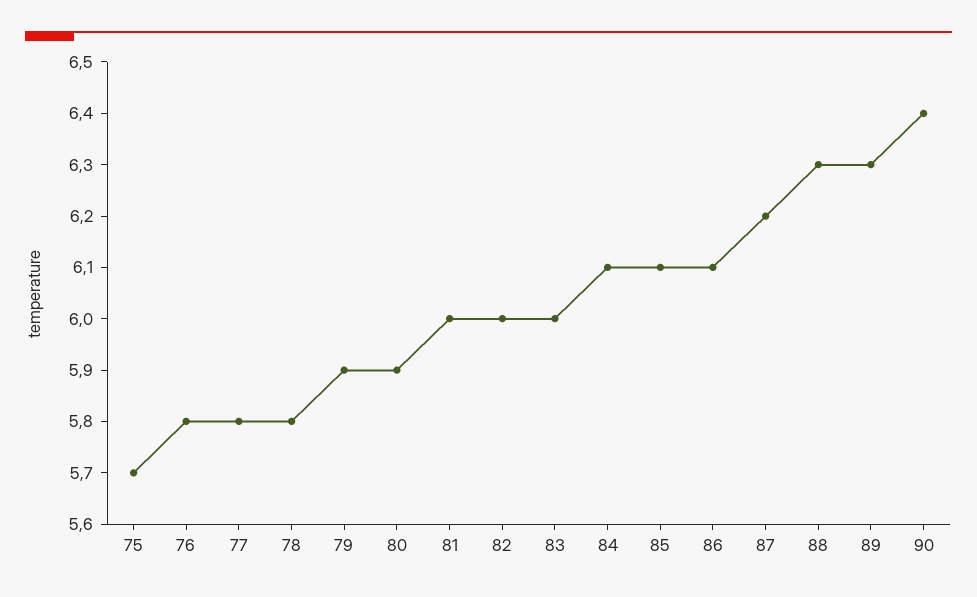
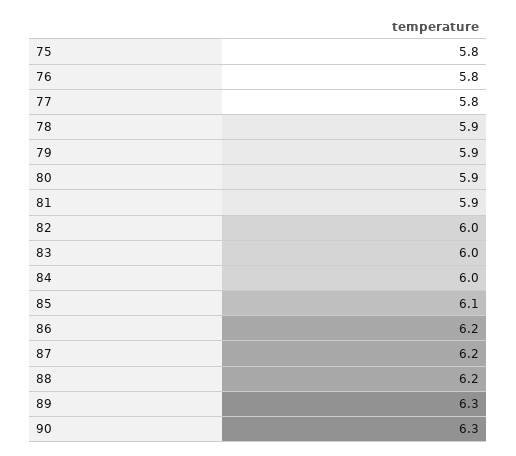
75: 5.7 -> 5.8
78: 5.8 -> 5.9
81: 6 -> 5.9
84: 6.1 -> 6
86: 6.1 -> 6.2
88: 6.3 -> 6.2
90: 6.4 -> 6.3

